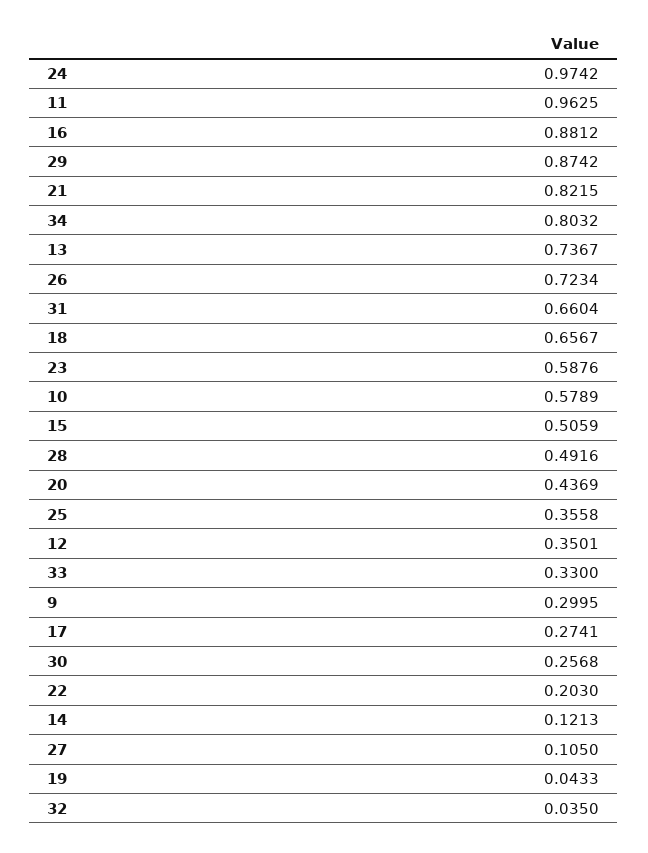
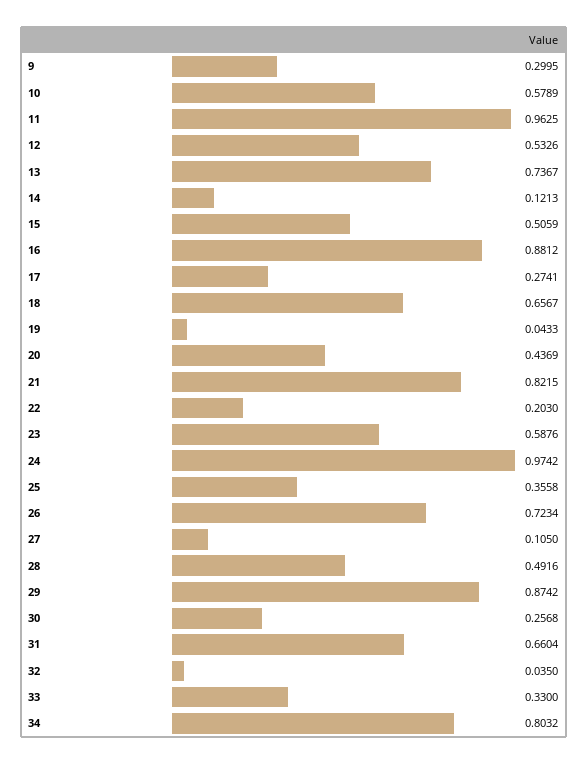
12: 0.3501 -> 0.5326

